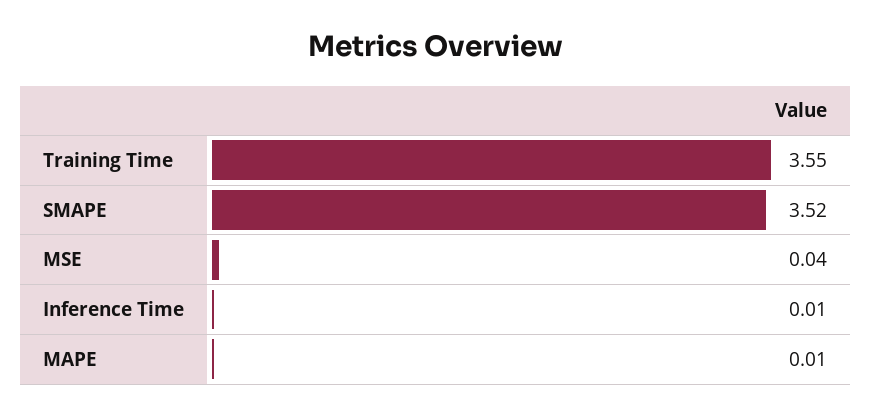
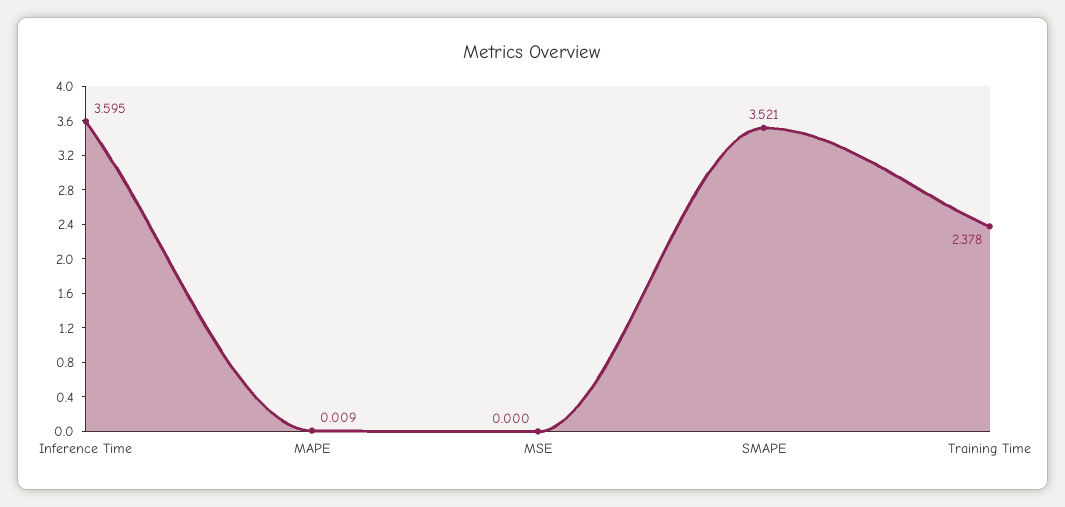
Training Time: 3.55 -> 2.378
MSE: 0.04 -> 0
Inference Time: 0.01 -> 3.595

